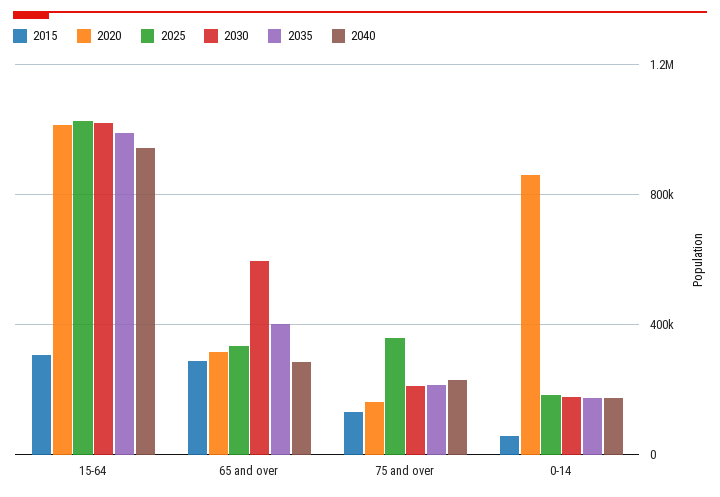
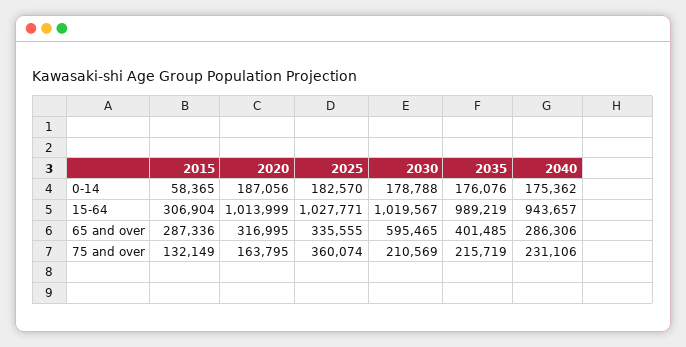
2020, 0-14: 850000 -> 187056

